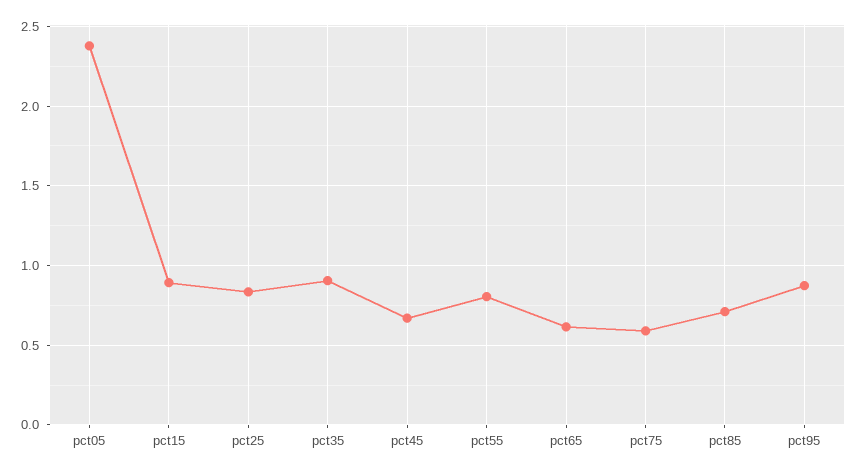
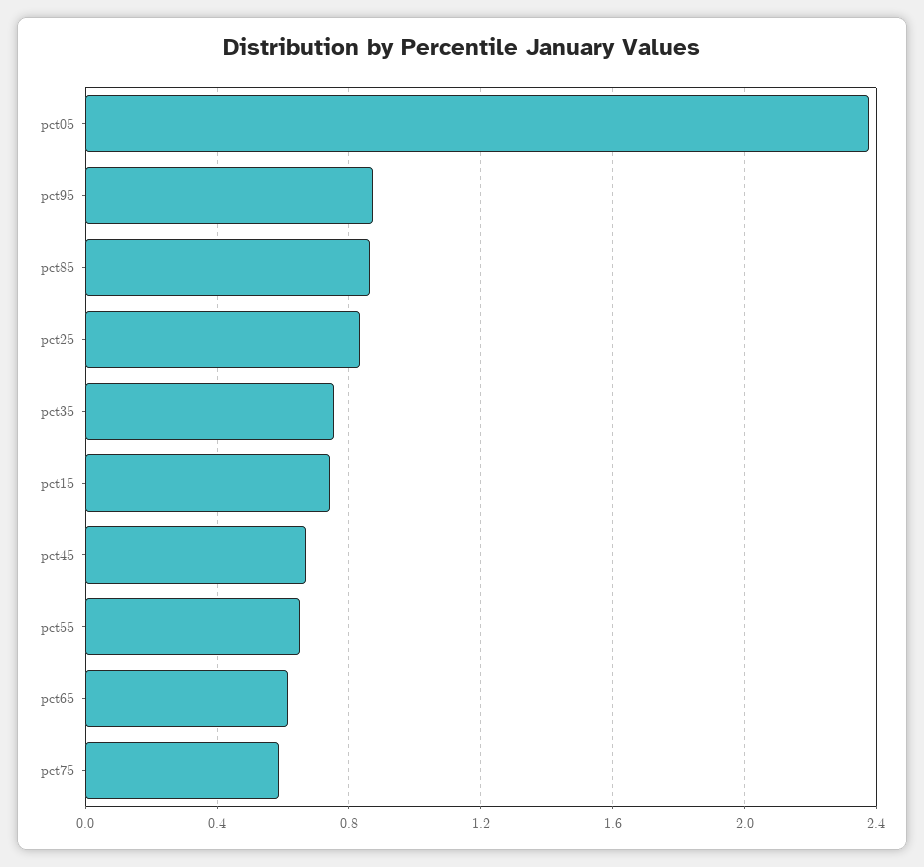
pct15: 0.9 -> 0.75
pct35: 0.9 -> 0.75
pct55: 0.8 -> 0.65
pct85: 0.7 -> 0.85

